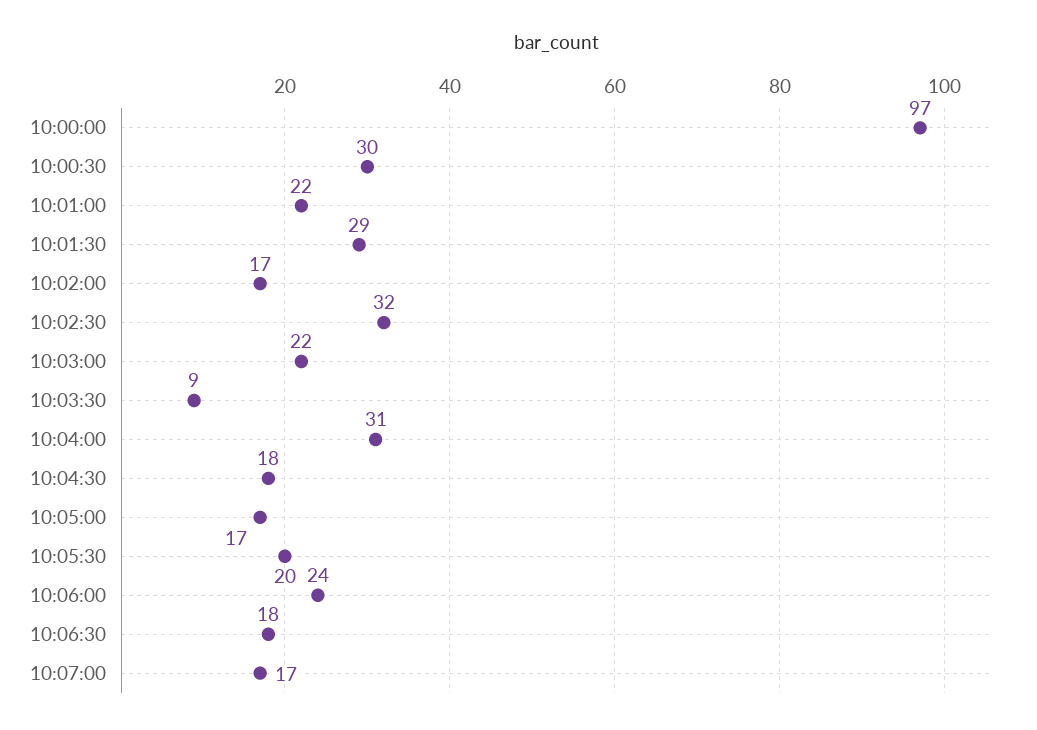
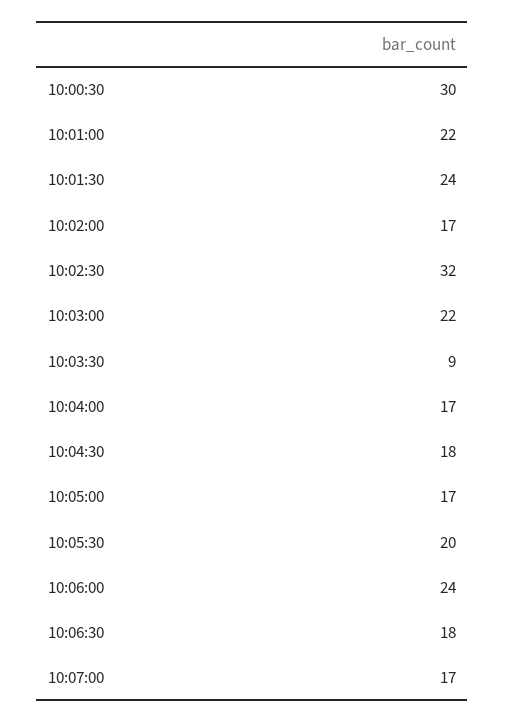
10:00:00: 97 -> none
10:01:30: 29 -> 24
10:04:00: 31 -> 17

